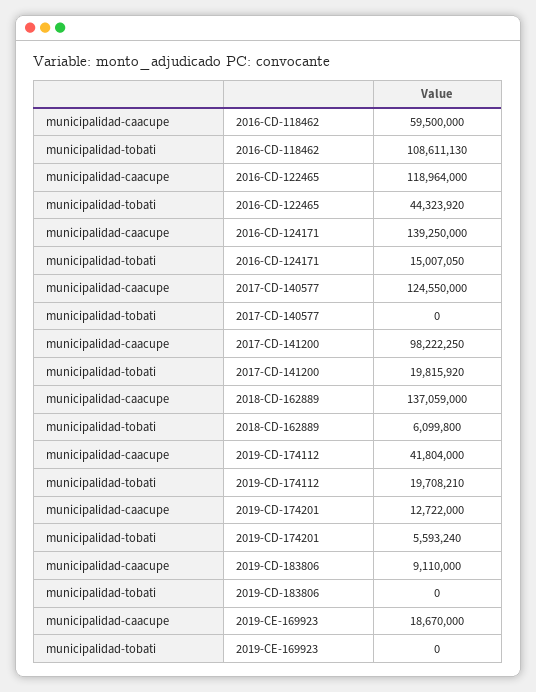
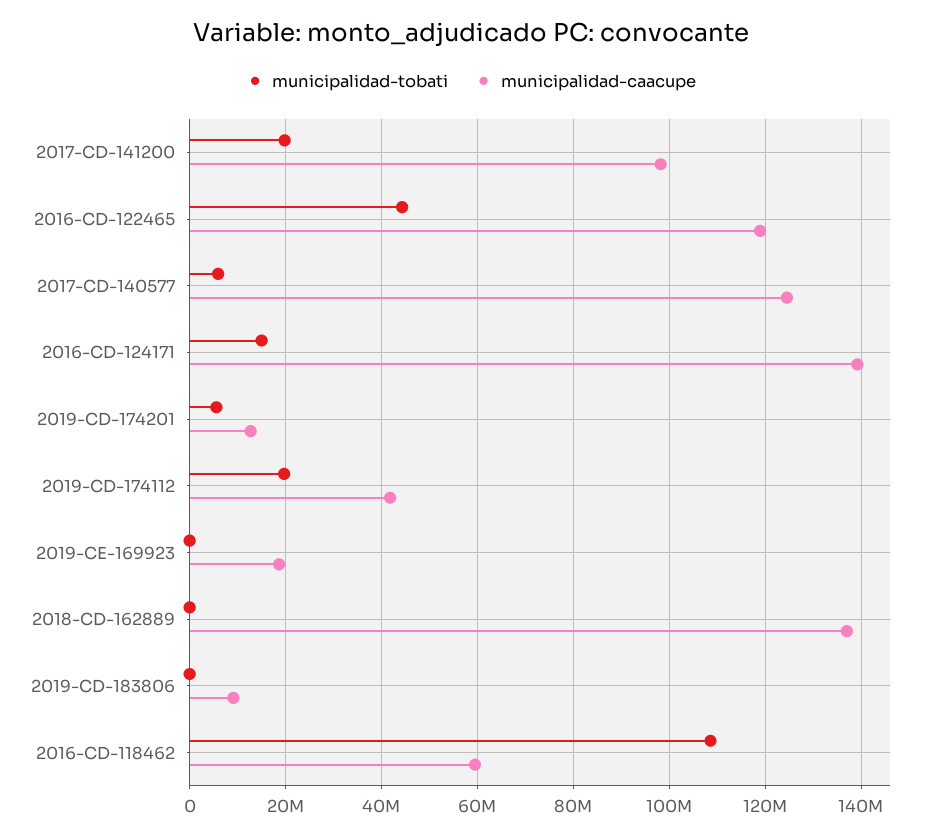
municipalidad-tobati, 2017-CD-140577: 0 -> 6000000
municipalidad-tobati, 2018-CD-162889: 6099800 -> 0

